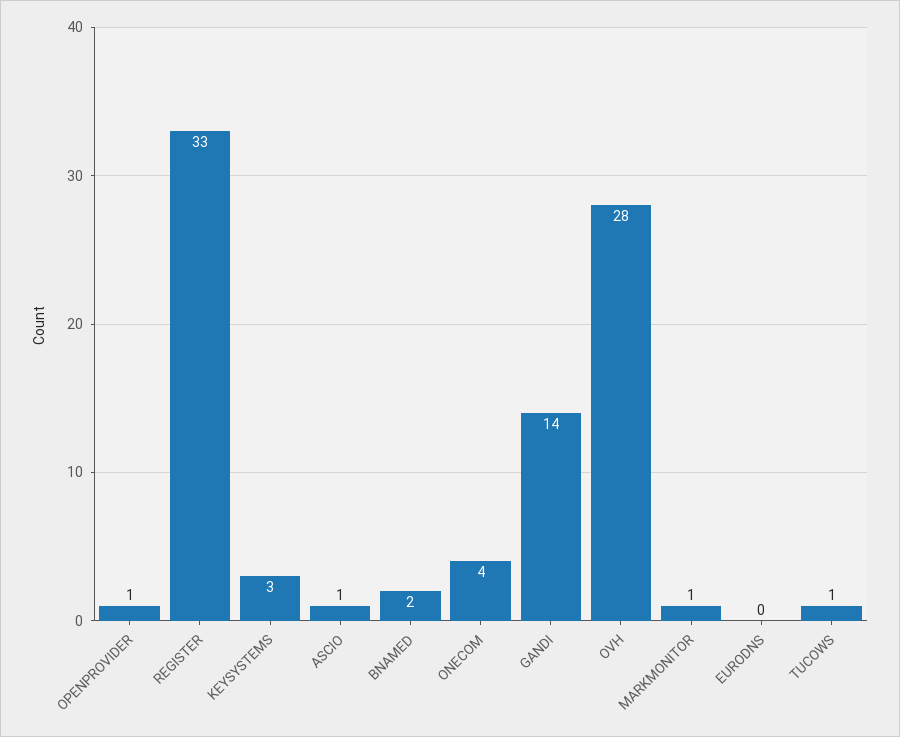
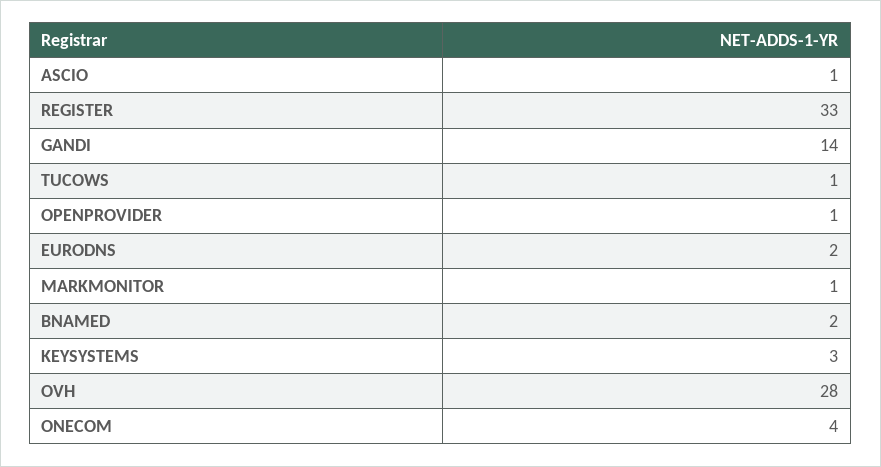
EURODNS: 0 -> 2

